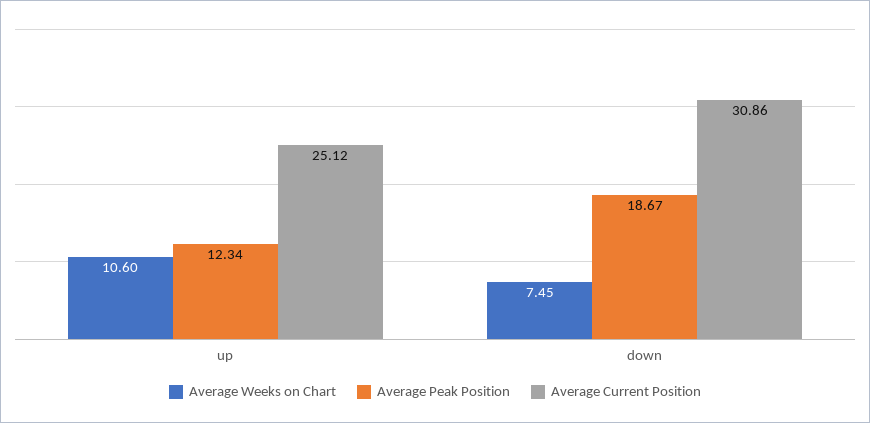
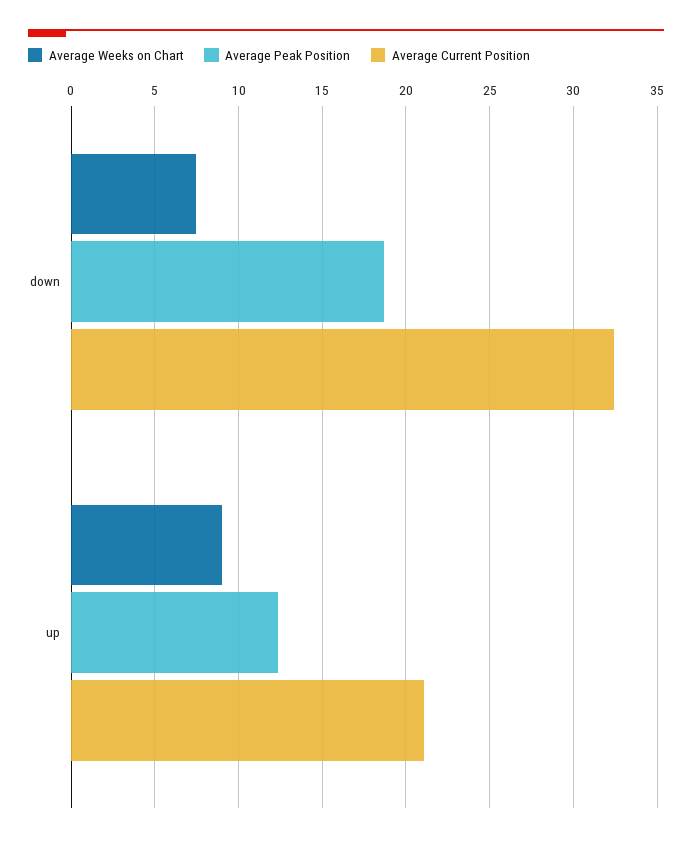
Average Weeks on Chart, up: 10.6 -> 9
Average Current Position, up: 25.12 -> 21
Average Current Position, down: 30.86 -> 32.5

